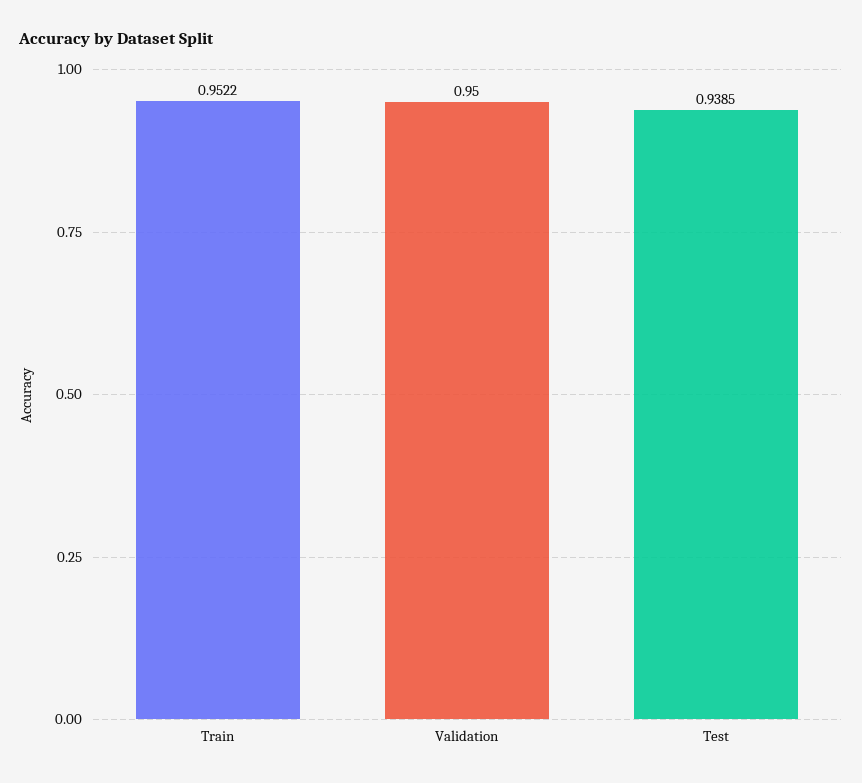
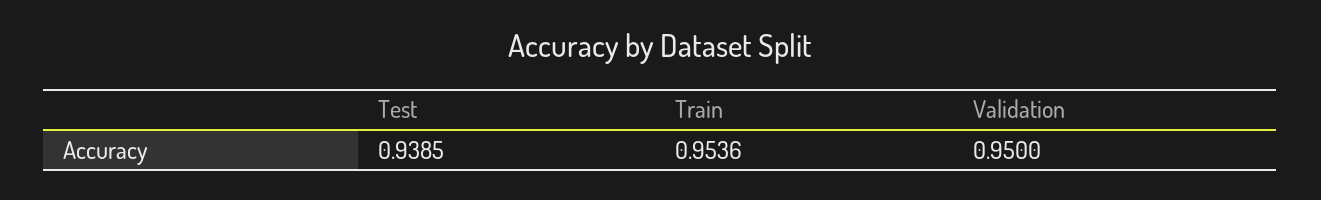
Train: 0.9522 -> 0.9536

